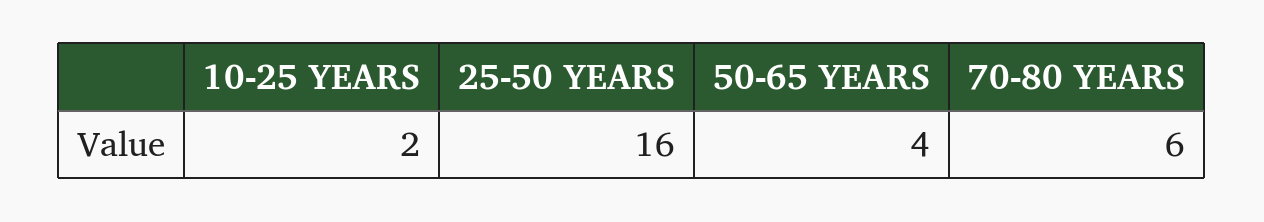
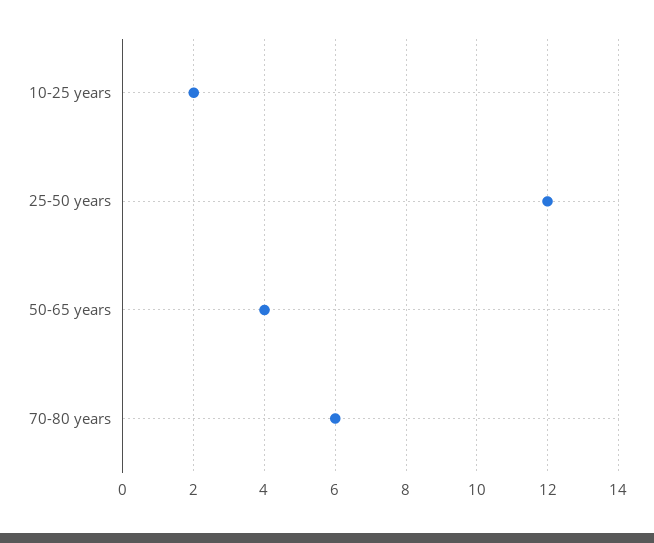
25-50 YEARS: 16 -> 12

